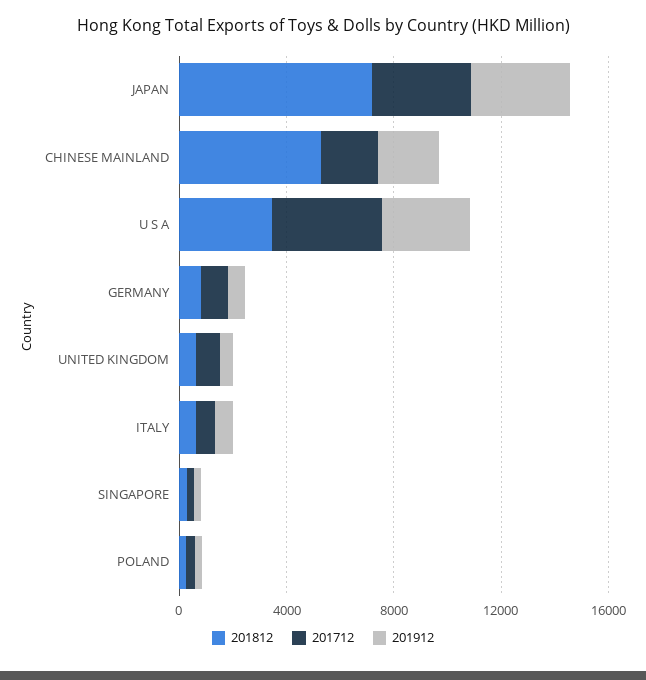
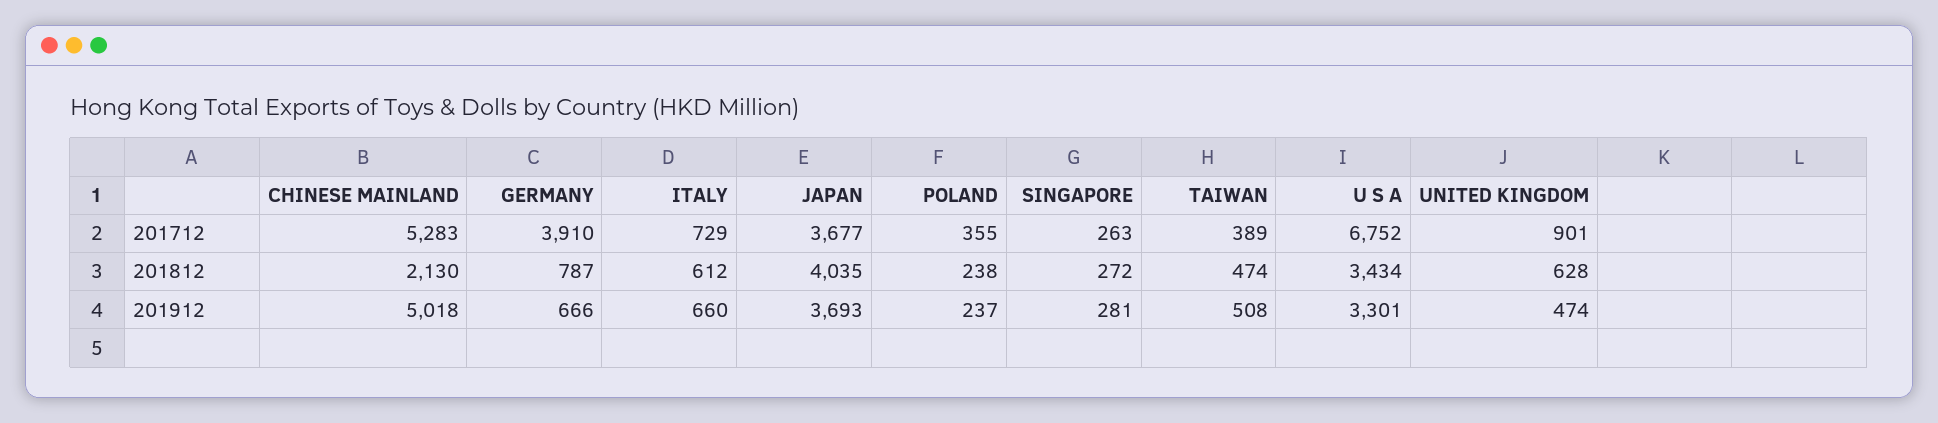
201812, JAPAN: 7000 -> 4035
201812, CHINESE MAINLAND: 5000 -> 2130
201712, CHINESE MAINLAND: 2000 -> 5283
201912, CHINESE MAINLAND: 2000 -> 5018
201712, U S A: 4000 -> 6752
201712, GERMANY: 1000 -> 3910
201712, TAIWAN: none -> 389
201812, TAIWAN: none -> 474
201912, TAIWAN: none -> 508

